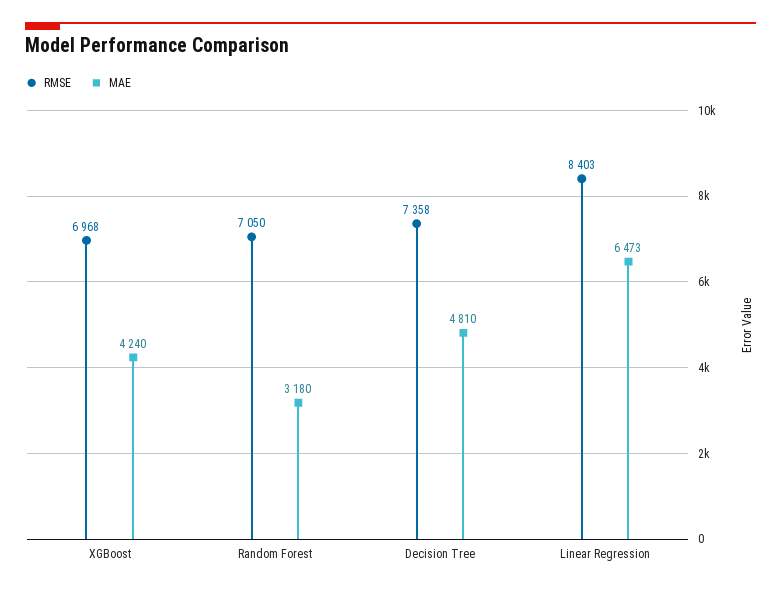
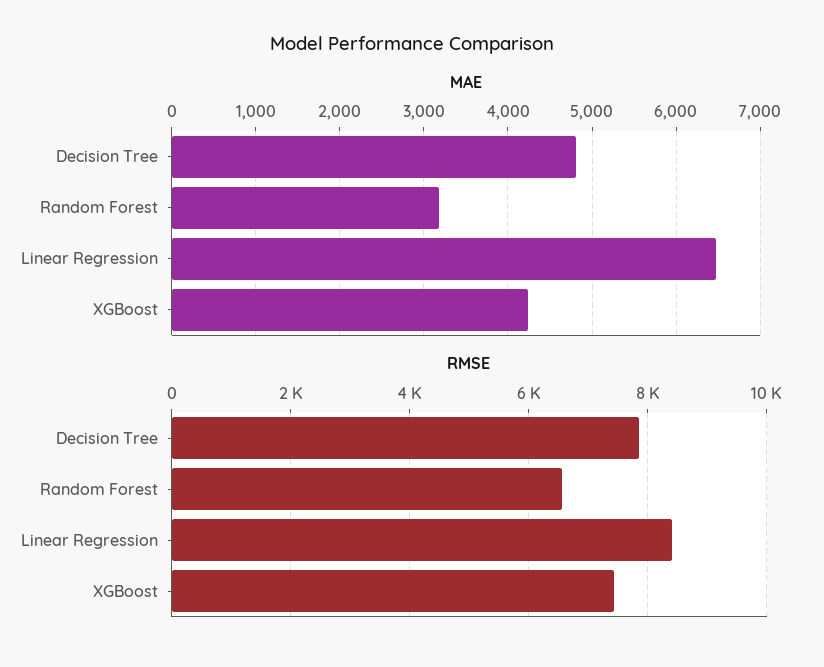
RMSE, XGBoost: 6968 -> 7400
RMSE, Random Forest: 7050 -> 6600
RMSE, Decision Tree: 7358 -> 7800

